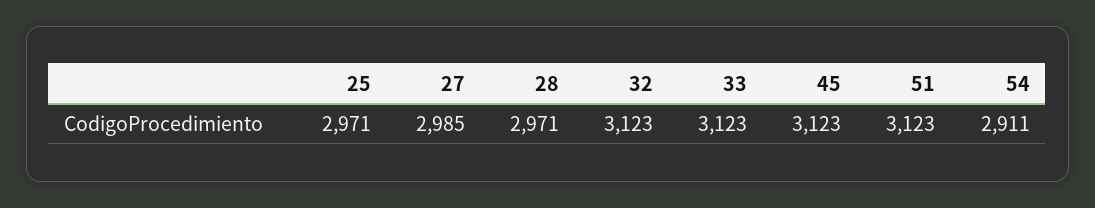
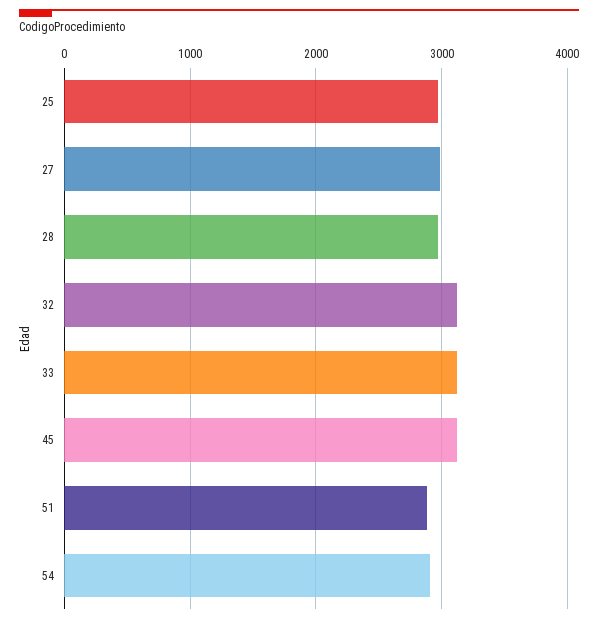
51: 3123 -> 2900

